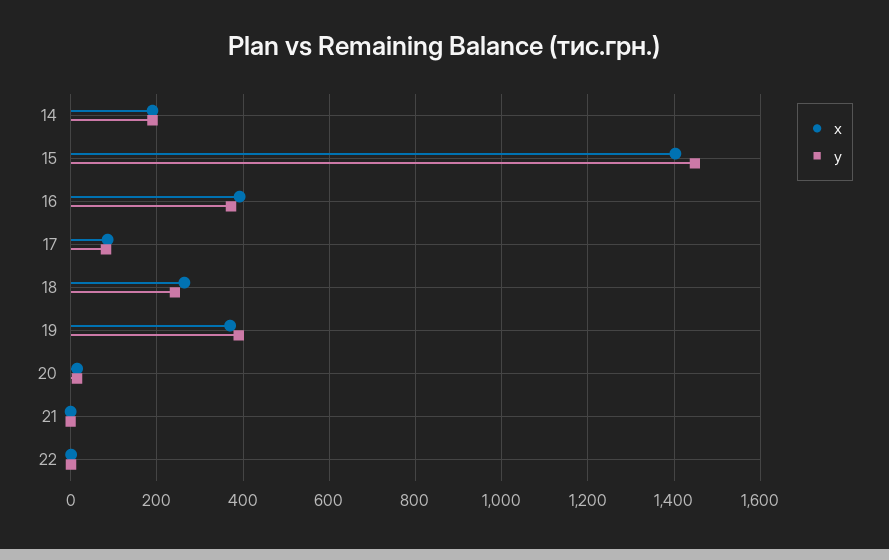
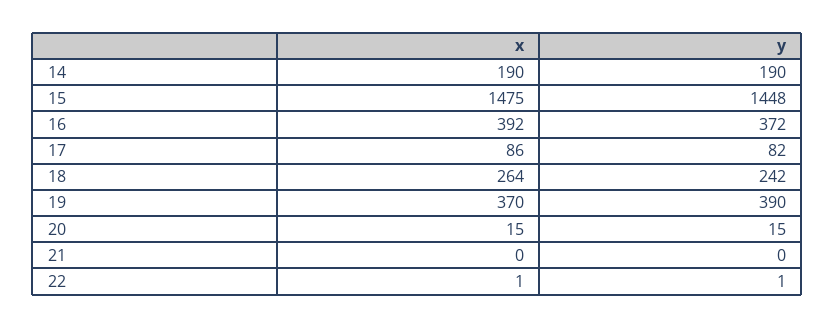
x, 15: 1400 -> 1475

